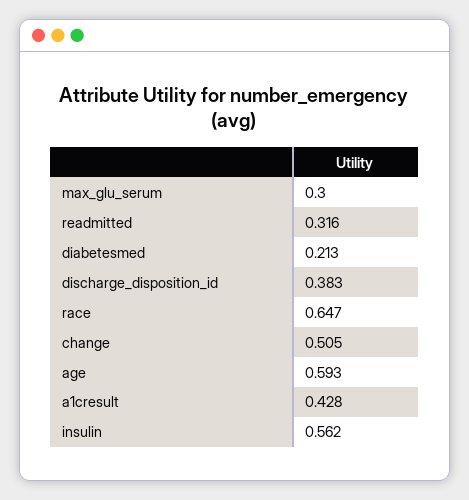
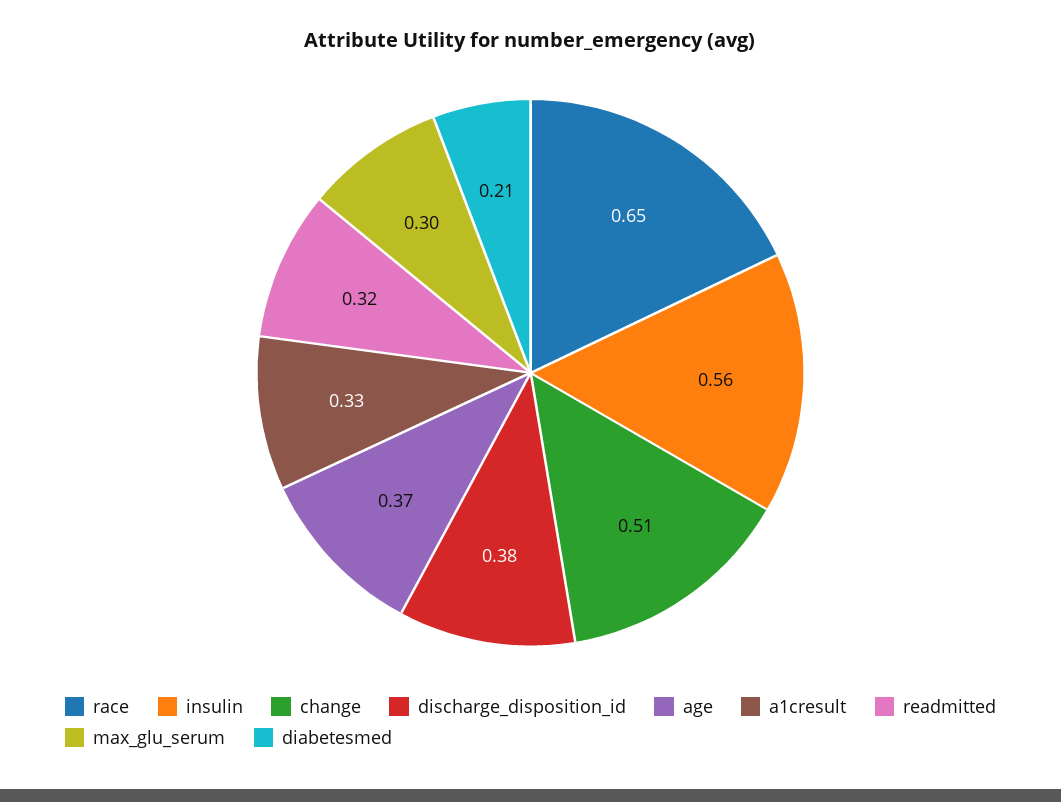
age: 0.593 -> 0.37
a1cresult: 0.428 -> 0.33

